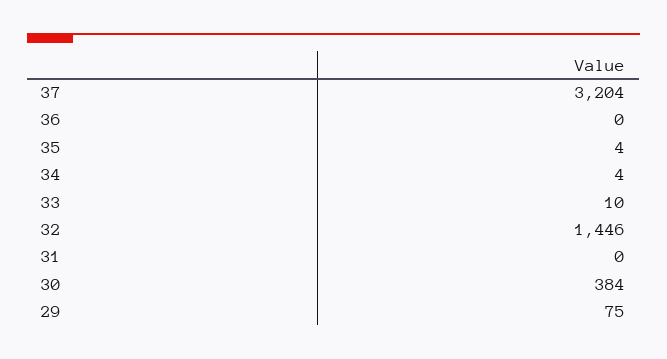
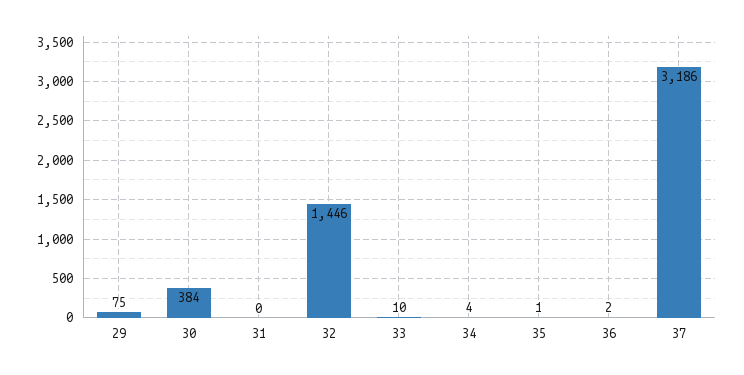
37: 3204 -> 3186
36: 0 -> 2
35: 4 -> 1

